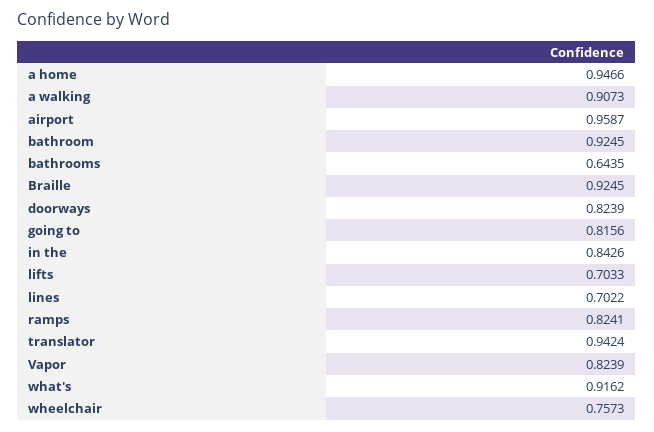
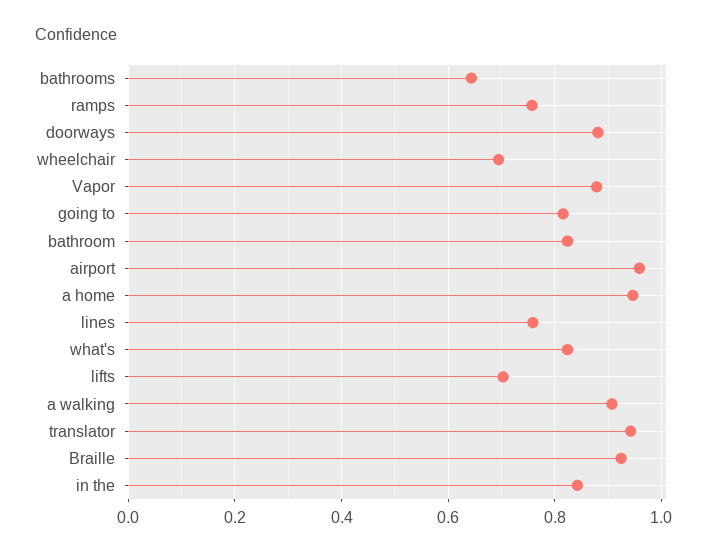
bathroom: 0.9245 -> 0.82
doorways: 0.8239 -> 0.88
lines: 0.7022 -> 0.76
ramps: 0.8241 -> 0.76
Vapor: 0.8239 -> 0.88
what's: 0.9162 -> 0.82
wheelchair: 0.7573 -> 0.7

